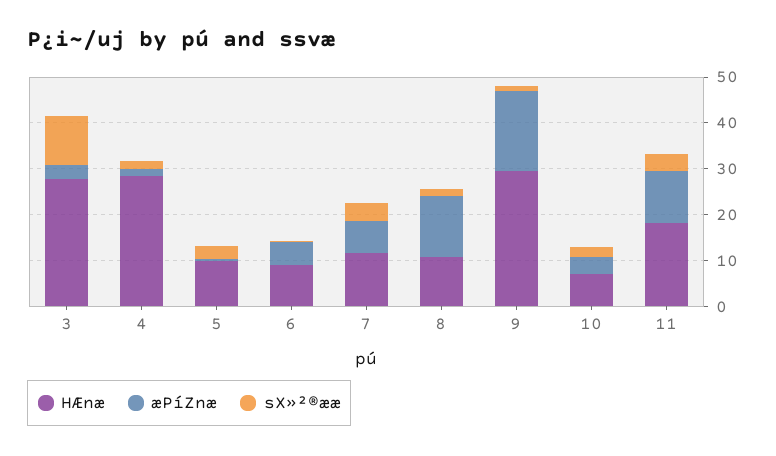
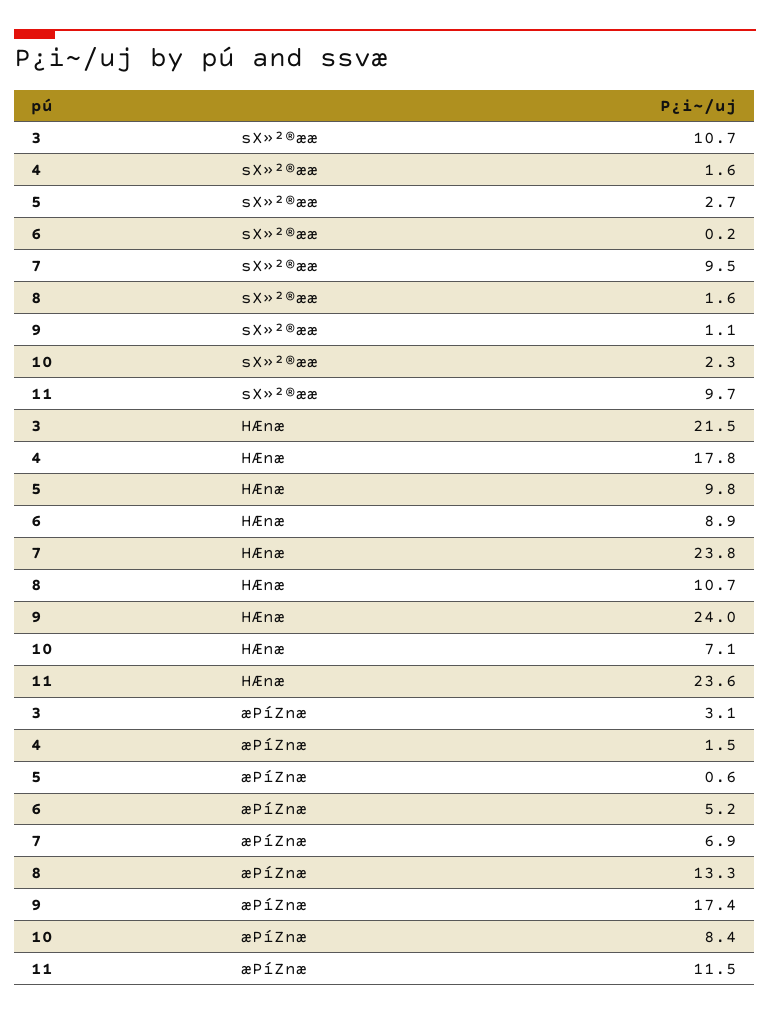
HÆnæ, 3: 28 -> 21.5
HÆnæ, 4: 28 -> 17.8
HÆnæ, 7: 12 -> 23.8
sX»²®ææ, 7: 4 -> 9.5
HÆnæ, 9: 30 -> 24
æPíZnæ, 10: 4 -> 8.4
HÆnæ, 11: 18 -> 23.6
sX»²®ææ, 11: 4 -> 9.7

